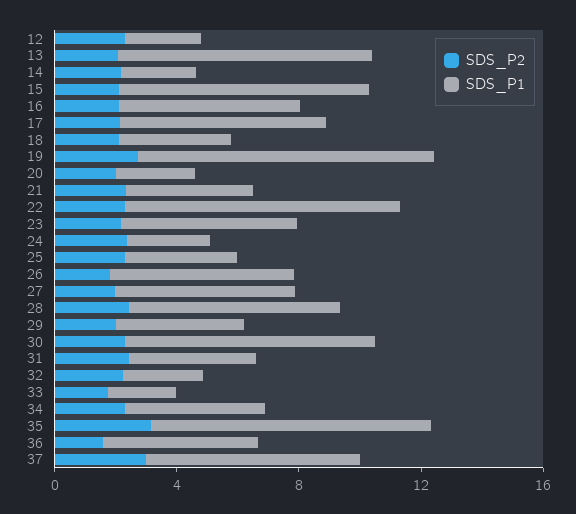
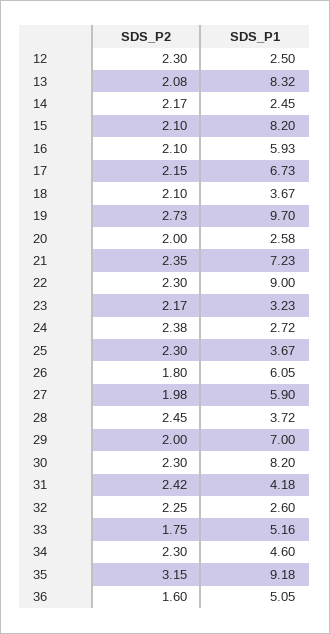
SDS_P1, 21: 4 -> 7.23
SDS_P1, 23: 6 -> 3.23
SDS_P1, 28: 7 -> 3.72
SDS_P1, 29: 4 -> 7
SDS_P1, 33: 2 -> 5.16
SDS_P2, 37: 3 -> none
SDS_P1, 37: 7 -> none

